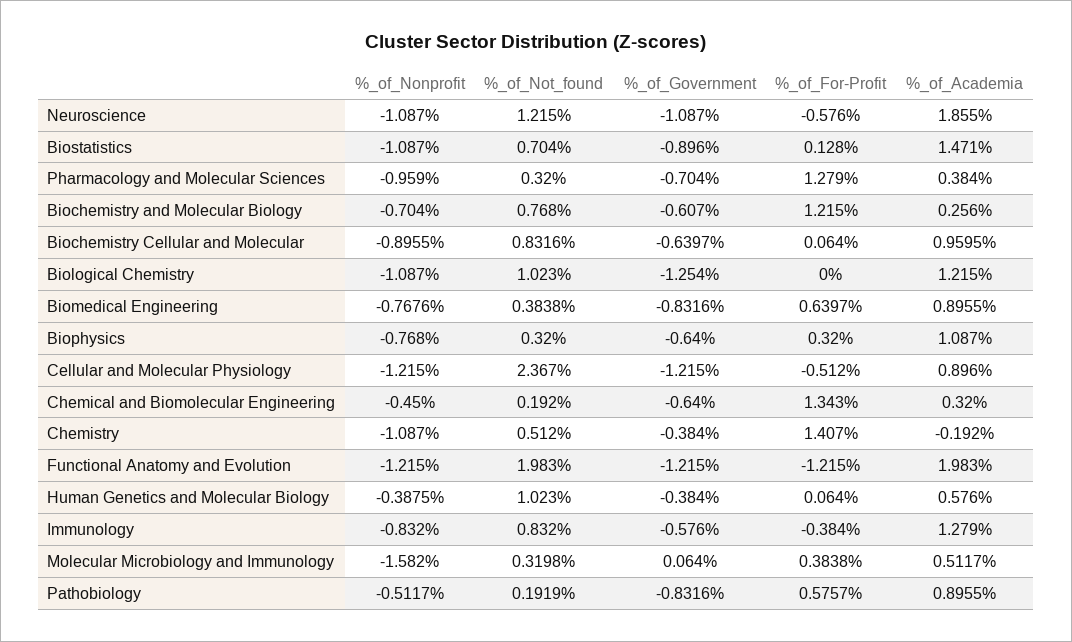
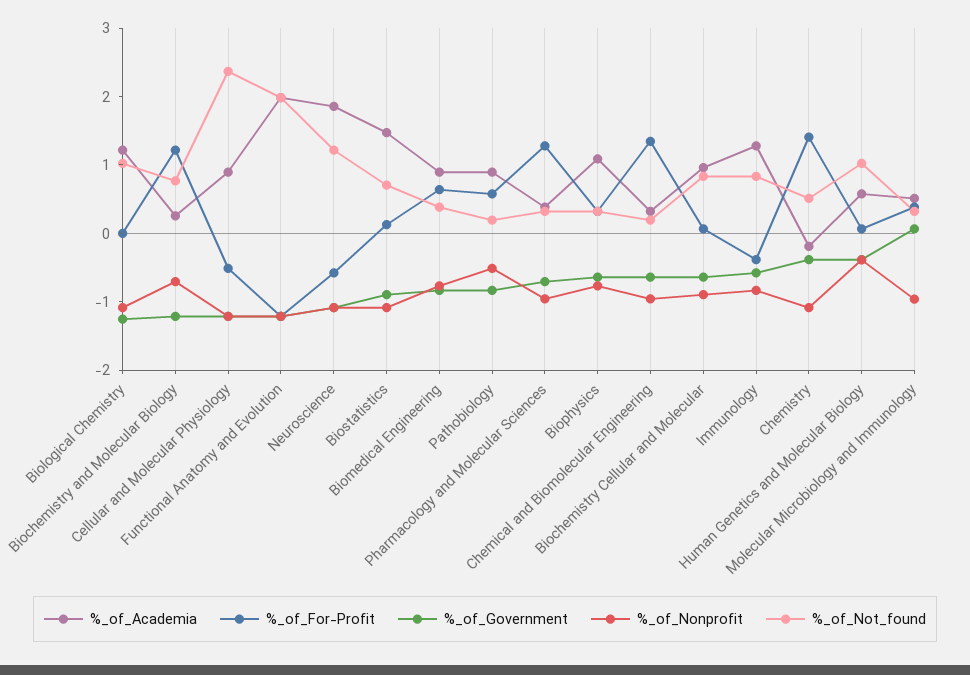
%_of_Government, Biochemistry and Molecular Biology: -0.607 -> -1.2
%_of_Nonprofit, Chemical and Biomolecular Engineering: -0.45 -> -1
%_of_Nonprofit, Molecular Microbiology and Immunology: -1.582 -> -1

